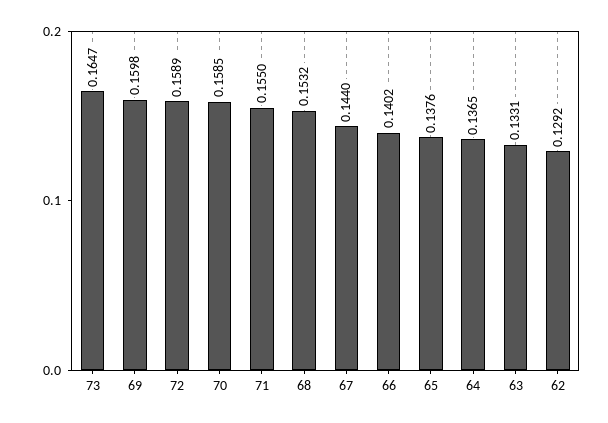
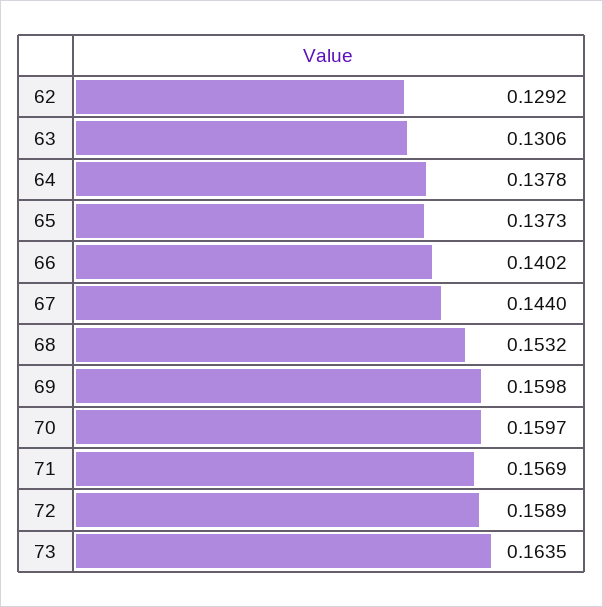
73: 0.1647 -> 0.1635
70: 0.1585 -> 0.1597
71: 0.155 -> 0.1569
65: 0.1376 -> 0.1373
64: 0.1365 -> 0.1378
63: 0.1331 -> 0.1306

